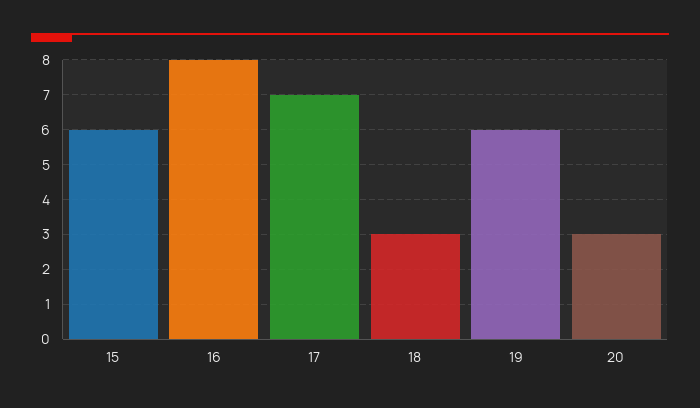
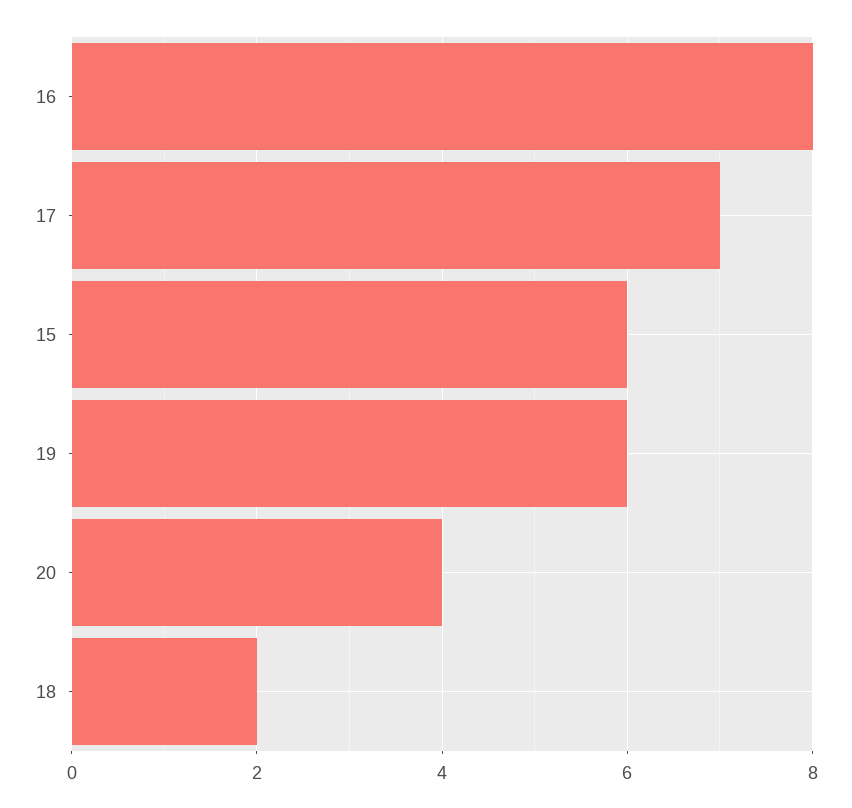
18: 3 -> 2
20: 3 -> 4

